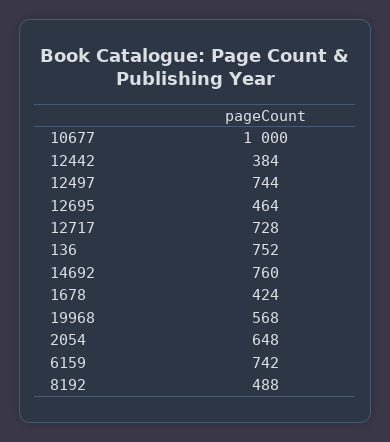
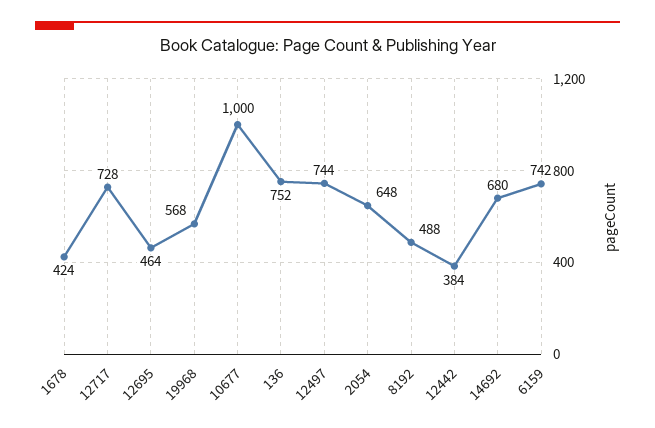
14692: 760 -> 680

